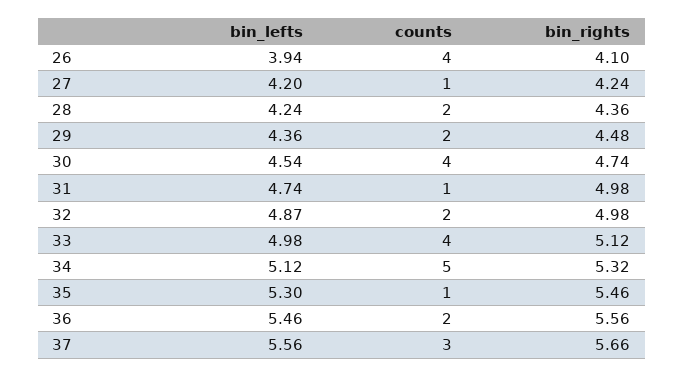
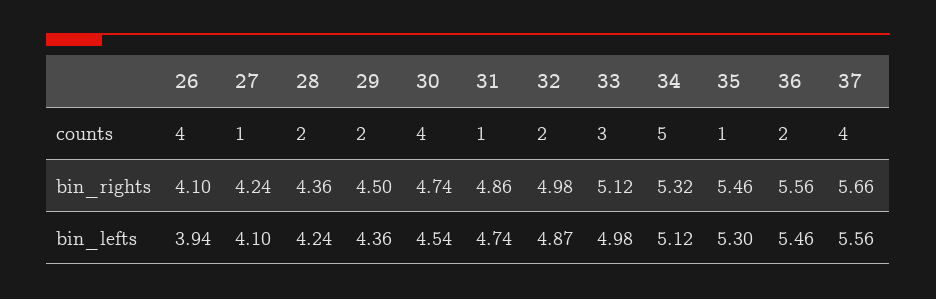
bin_lefts, 27: 4.2 -> 4.1
bin_rights, 29: 4.48 -> 4.5
bin_rights, 31: 4.98 -> 4.86
counts, 33: 4 -> 3
counts, 37: 3 -> 4

